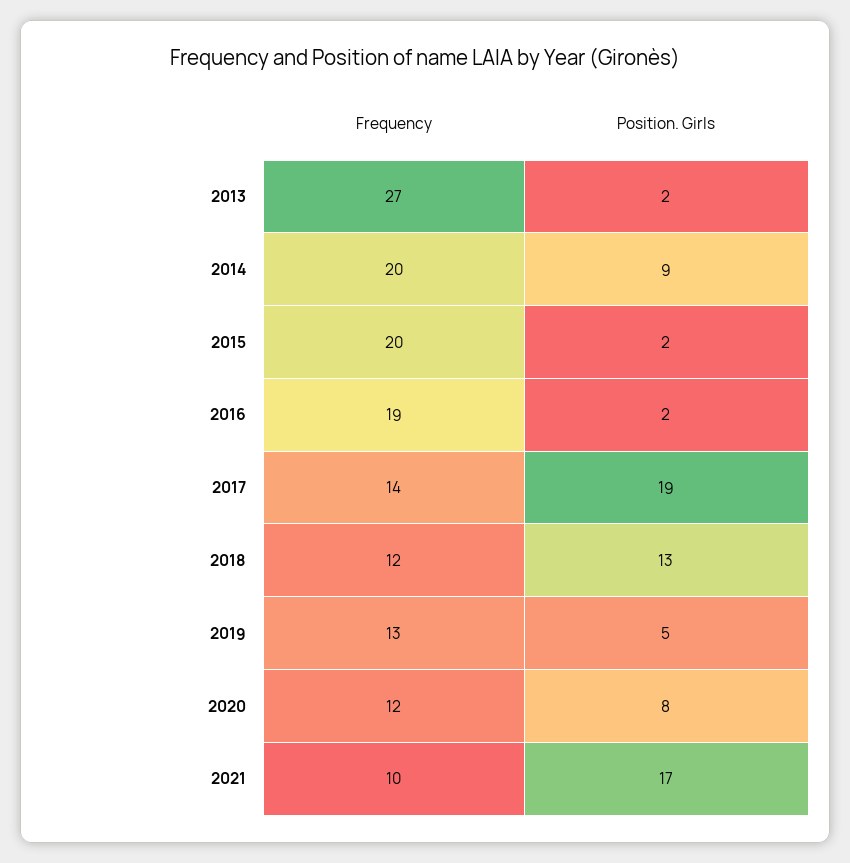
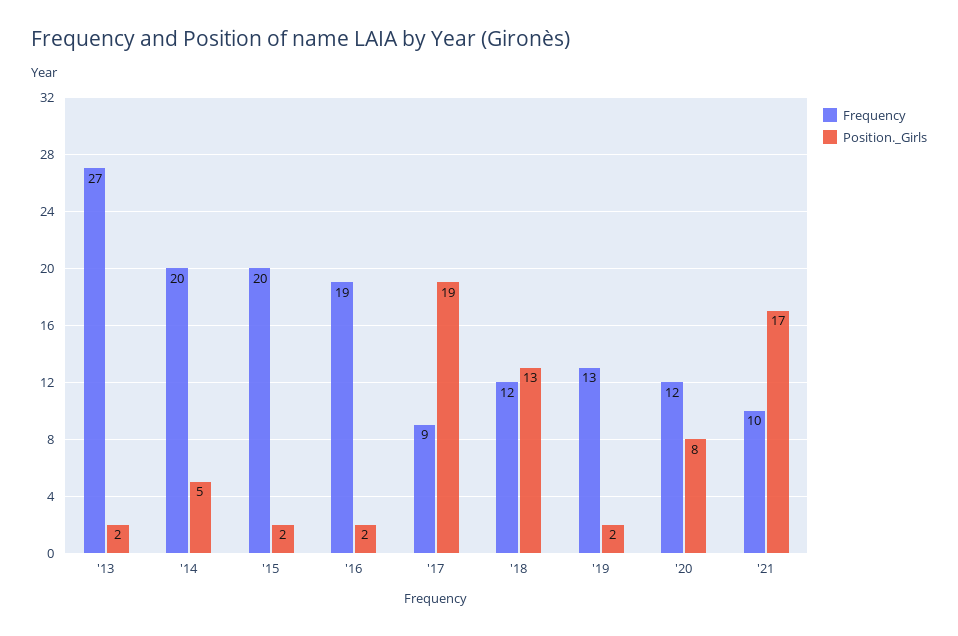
Position. Girls, 2014: 9 -> 5
Frequency, 2017: 14 -> 9
Position. Girls, 2019: 5 -> 2

